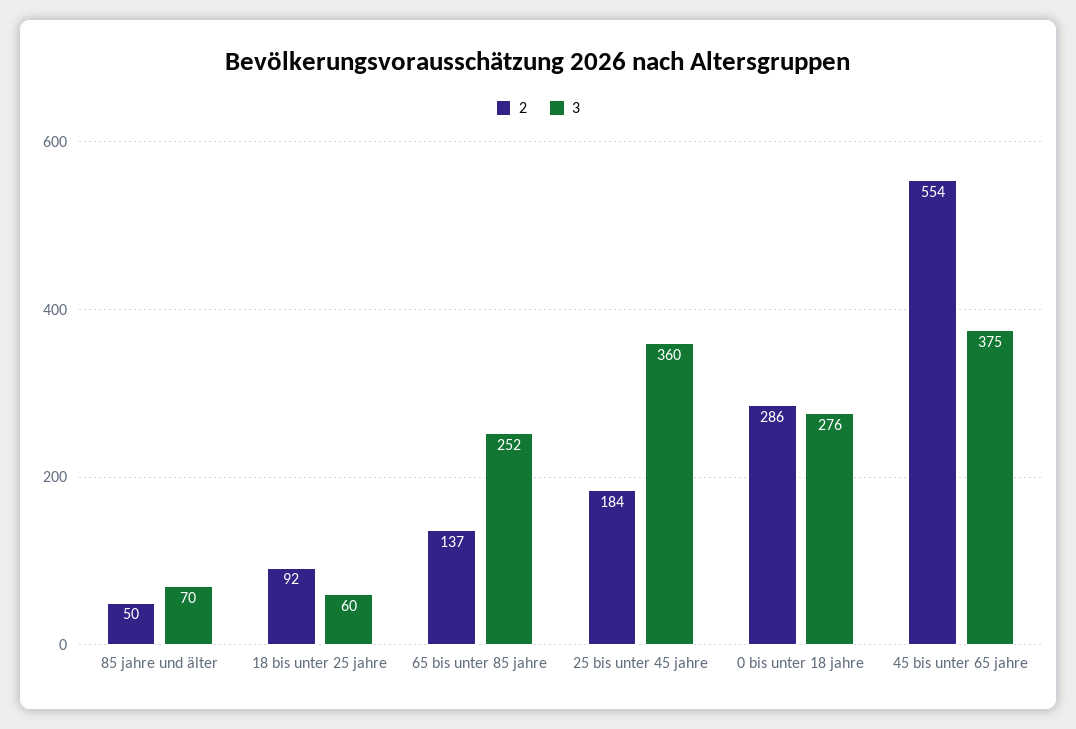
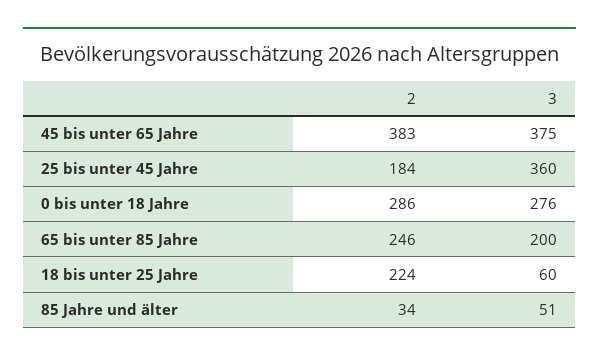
2, 85 jahre und älter: 50 -> 34
3, 85 jahre und älter: 70 -> 51
2, 18 bis unter 25 jahre: 92 -> 224
2, 65 bis unter 85 jahre: 137 -> 246
3, 65 bis unter 85 jahre: 252 -> 200
2, 45 bis unter 65 jahre: 554 -> 383

